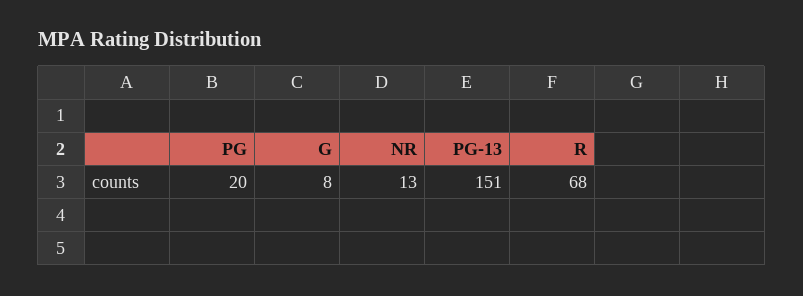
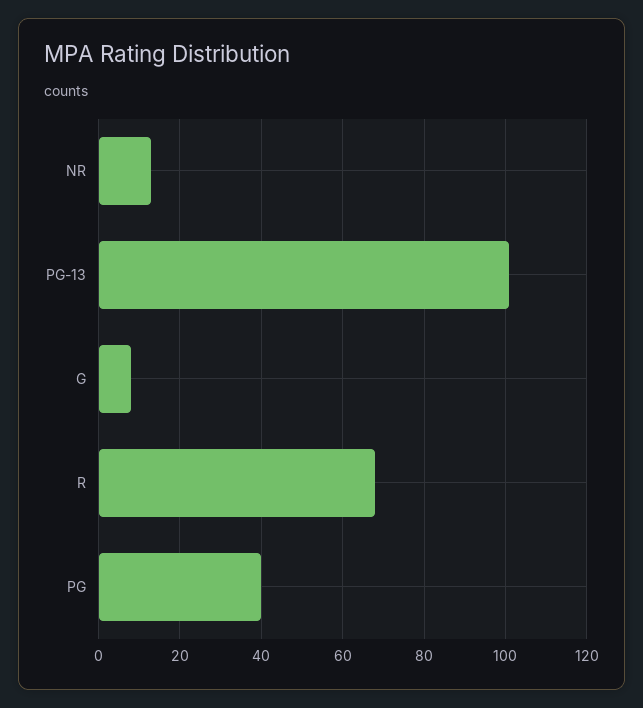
PG: 20 -> 40
PG-13: 151 -> 100

